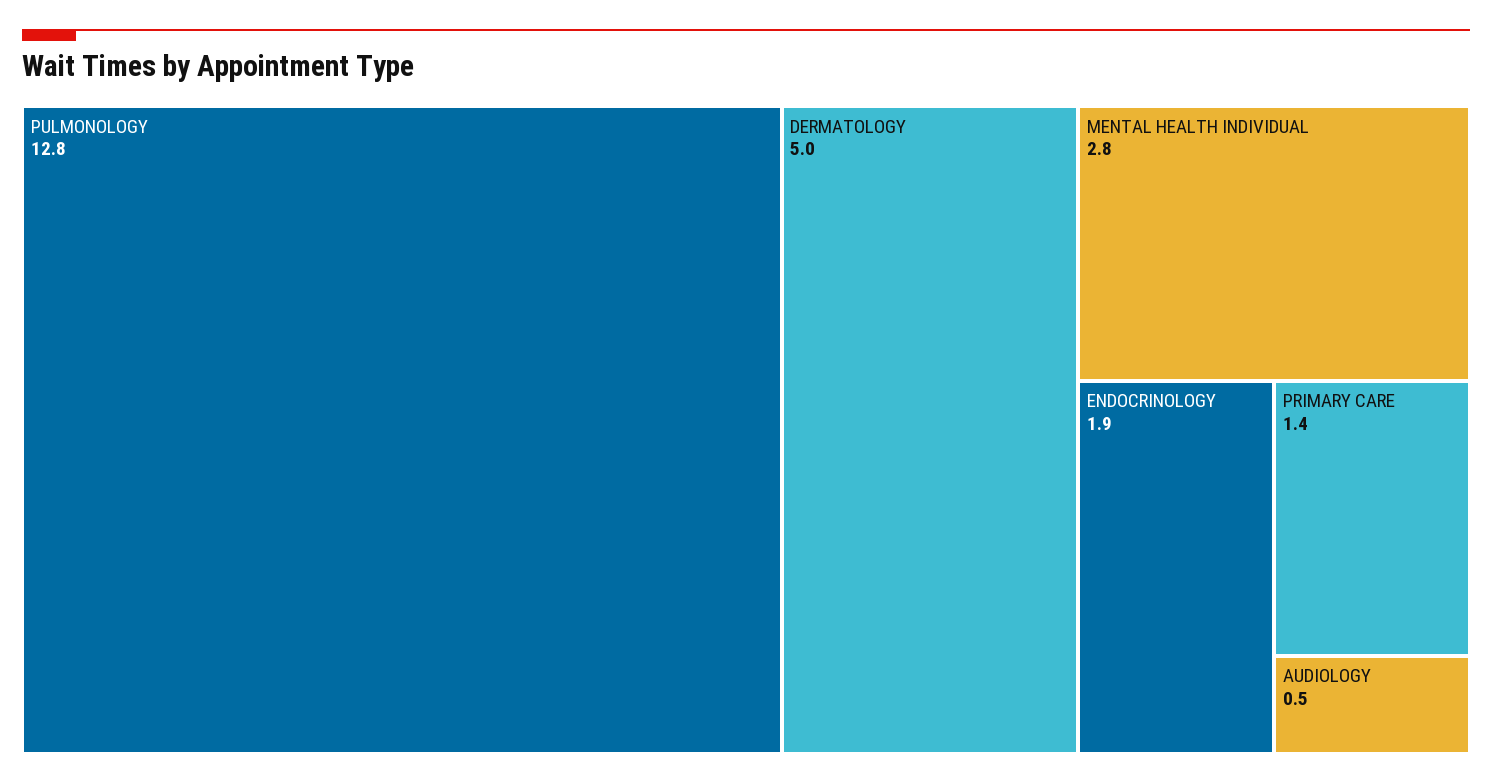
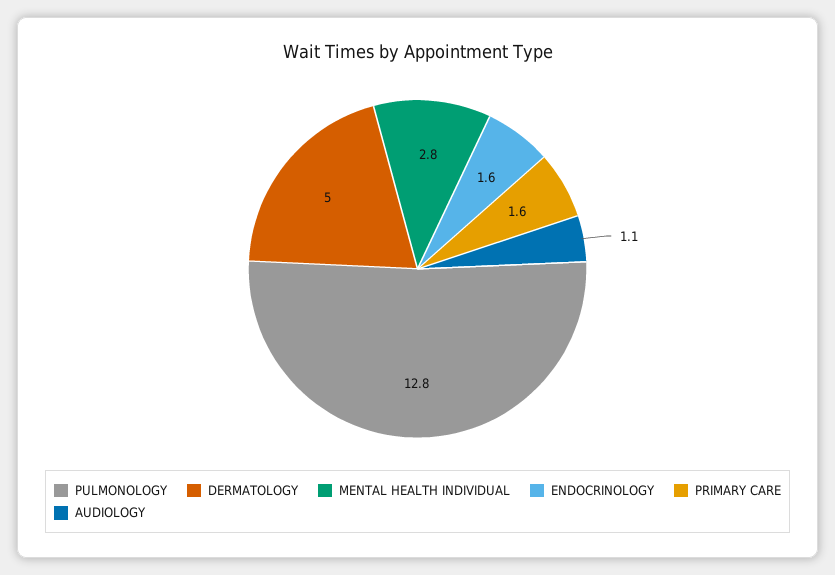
ENDOCRINOLOGY: 1.9 -> 1.6
PRIMARY CARE: 1.4 -> 1.6
AUDIOLOGY: 0.5 -> 1.1

